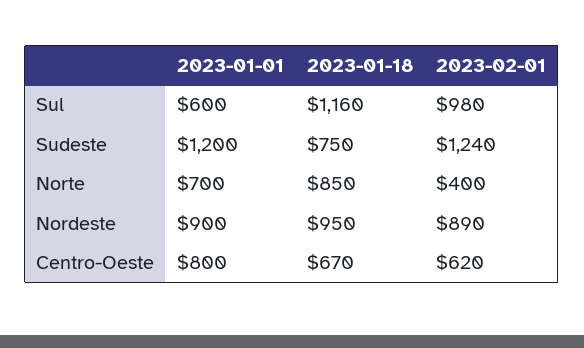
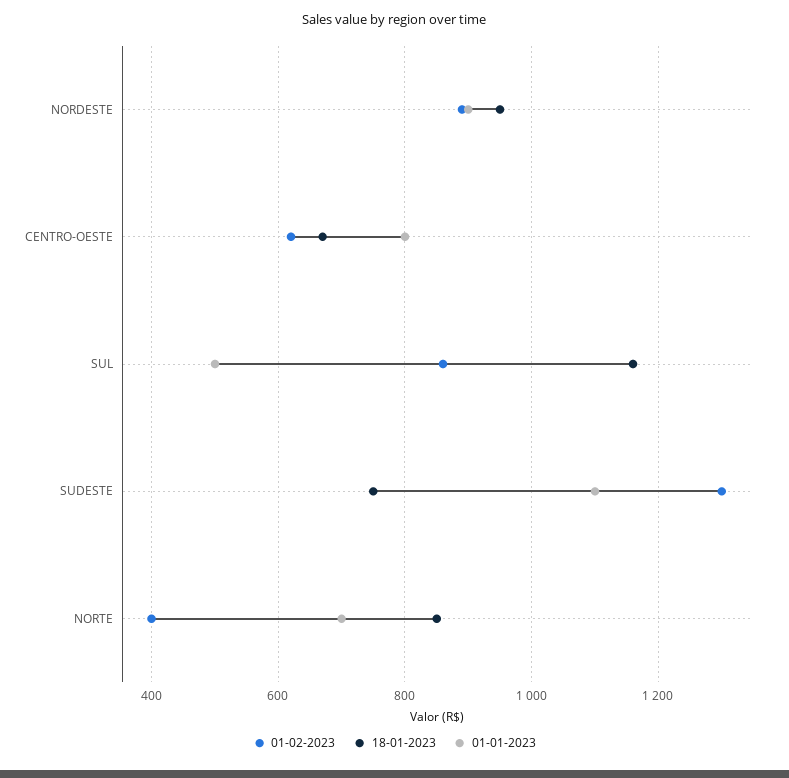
2023-01-01, Sul: 600 -> 500
2023-02-01, Sul: 980 -> 860
2023-01-01, Sudeste: 1200 -> 1100
2023-02-01, Sudeste: 1240 -> 1300

